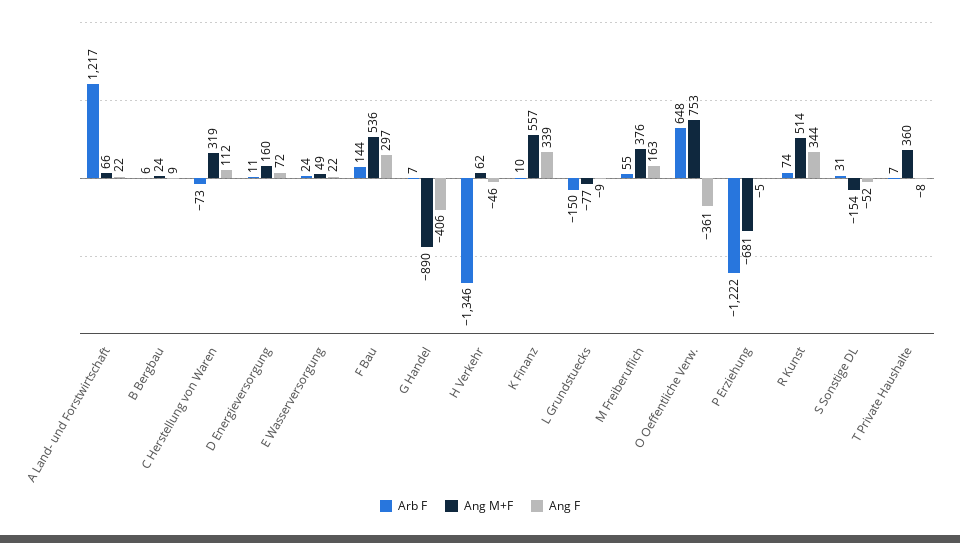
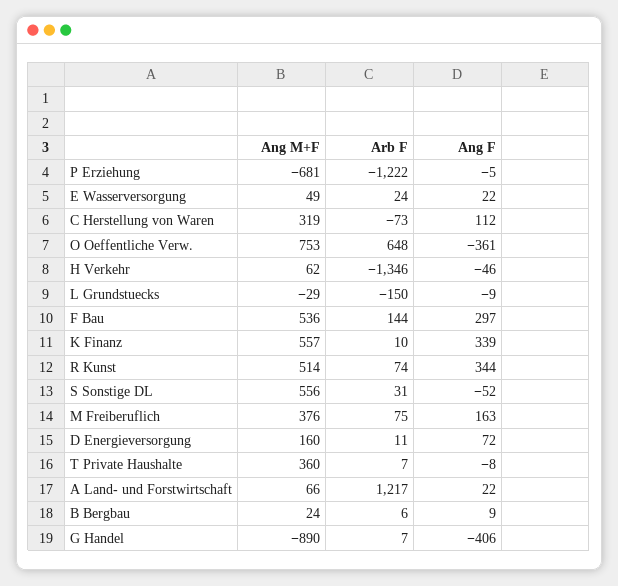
Ang M+F, L Grundstuecks: -77 -> -29
Arb F, M Freiberuflich: 55 -> 75
Ang M+F, S Sonstige DL: -154 -> 556

